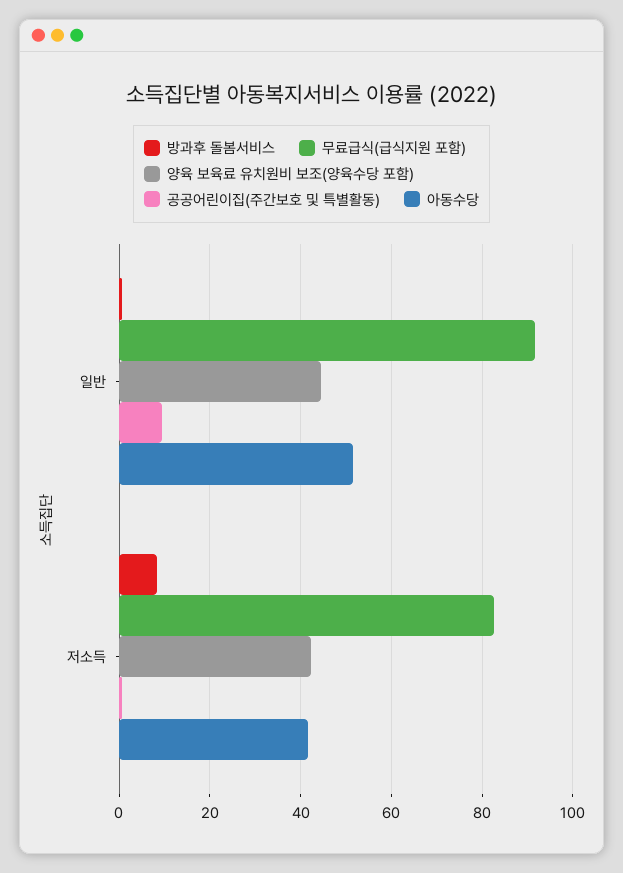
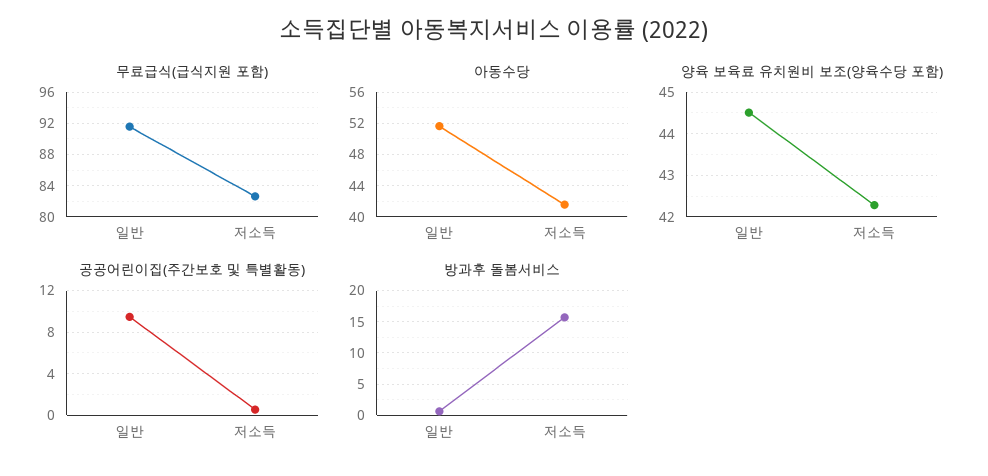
방과후 돌봄서비스, 저소득: 8 -> 16

